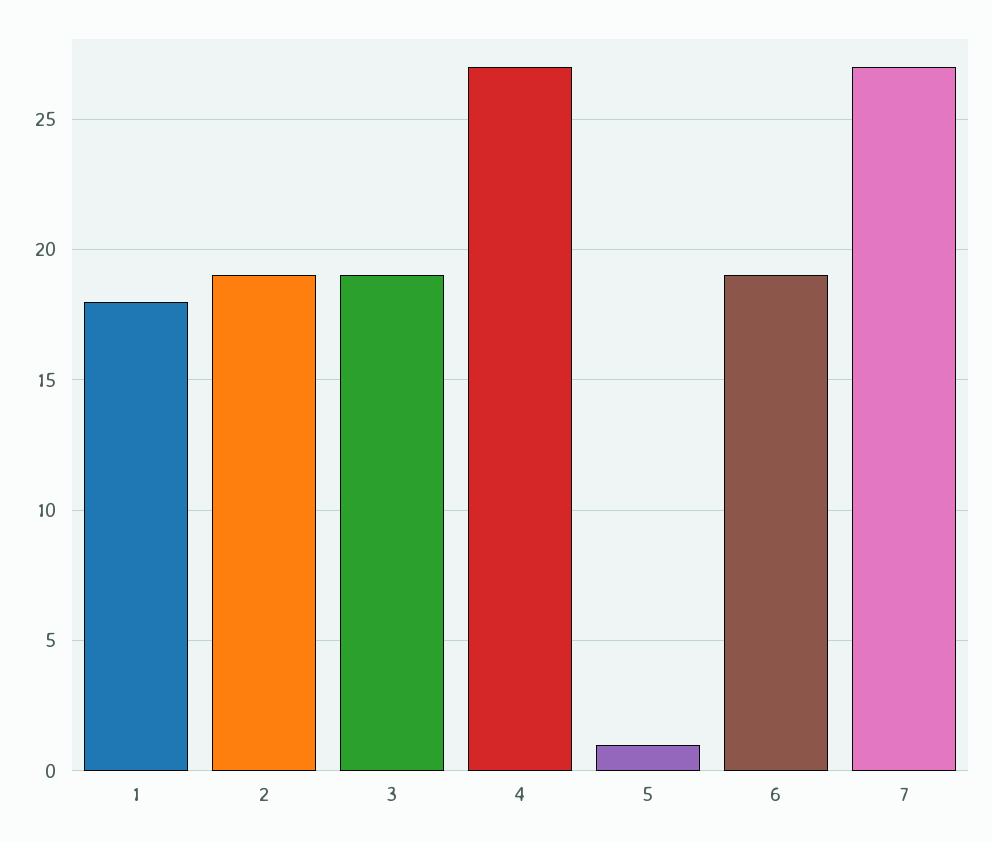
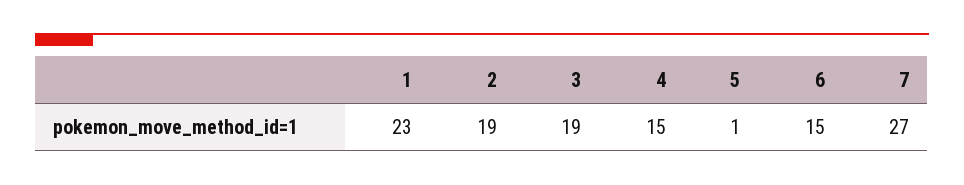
1: 18 -> 23
4: 27 -> 15
6: 19 -> 15

